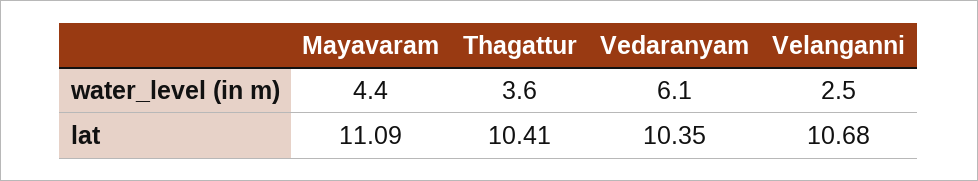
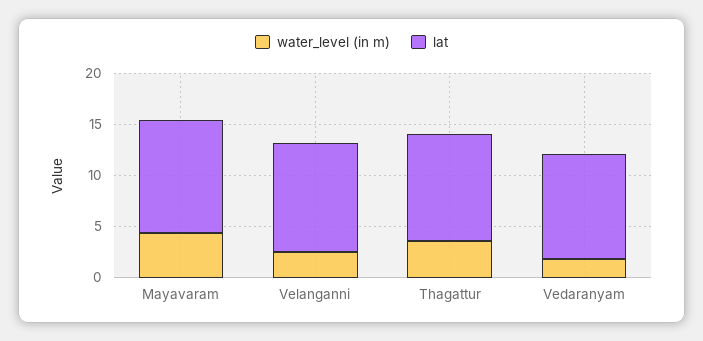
water_level (in m), Vedaranyam: 6.1 -> 2

